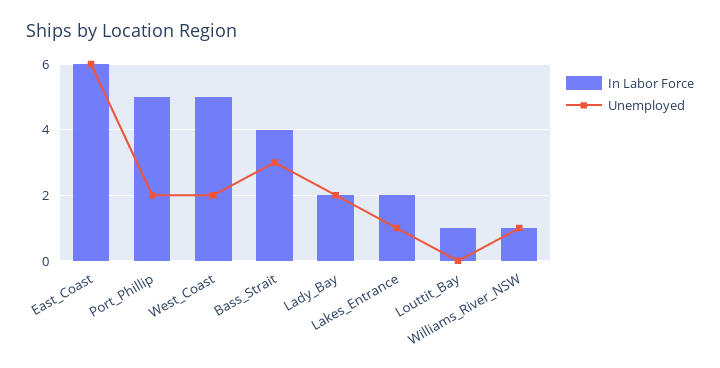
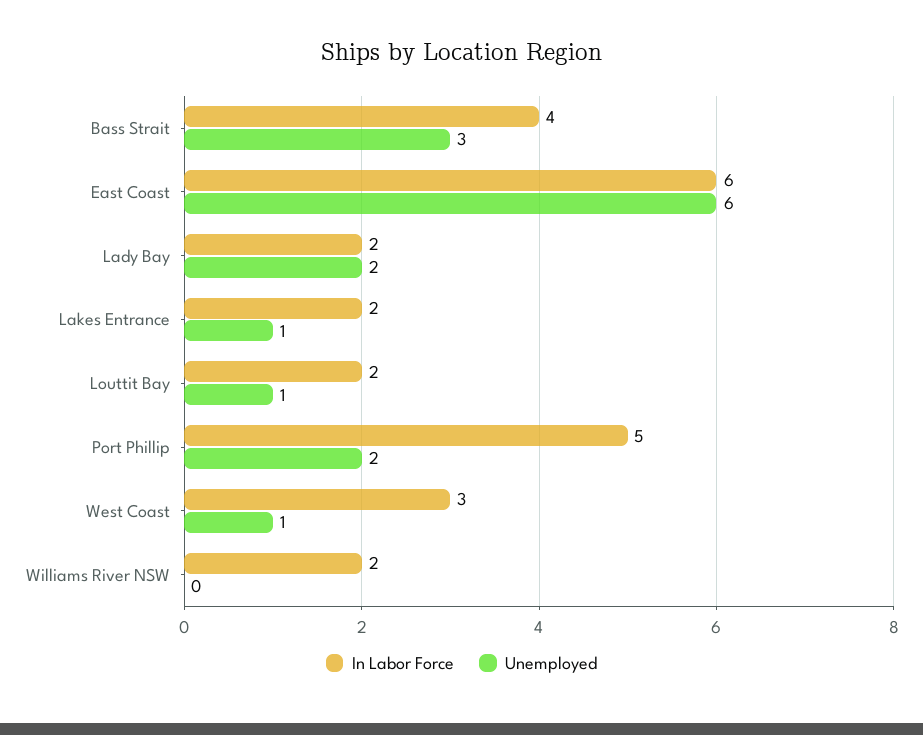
In Labor Force, West_Coast: 5 -> 3
Unemployed, West_Coast: 2 -> 1
In Labor Force, Louttit_Bay: 1 -> 2
Unemployed, Louttit_Bay: 0 -> 1
In Labor Force, Williams_River_NSW: 1 -> 2
Unemployed, Williams_River_NSW: 1 -> 0

